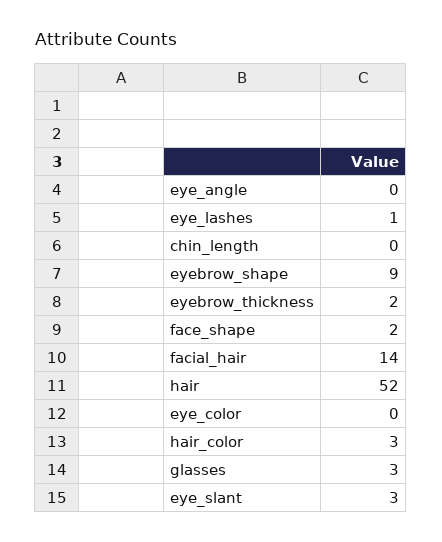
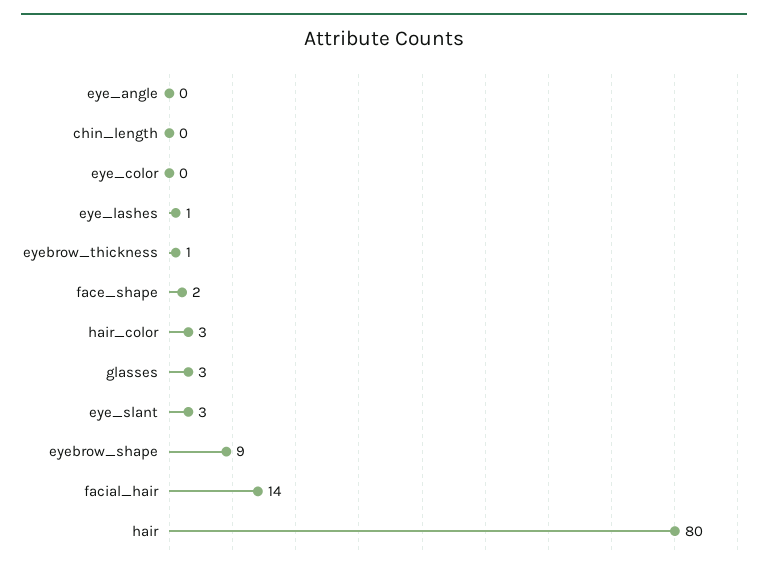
eyebrow_thickness: 2 -> 1
hair: 52 -> 80

